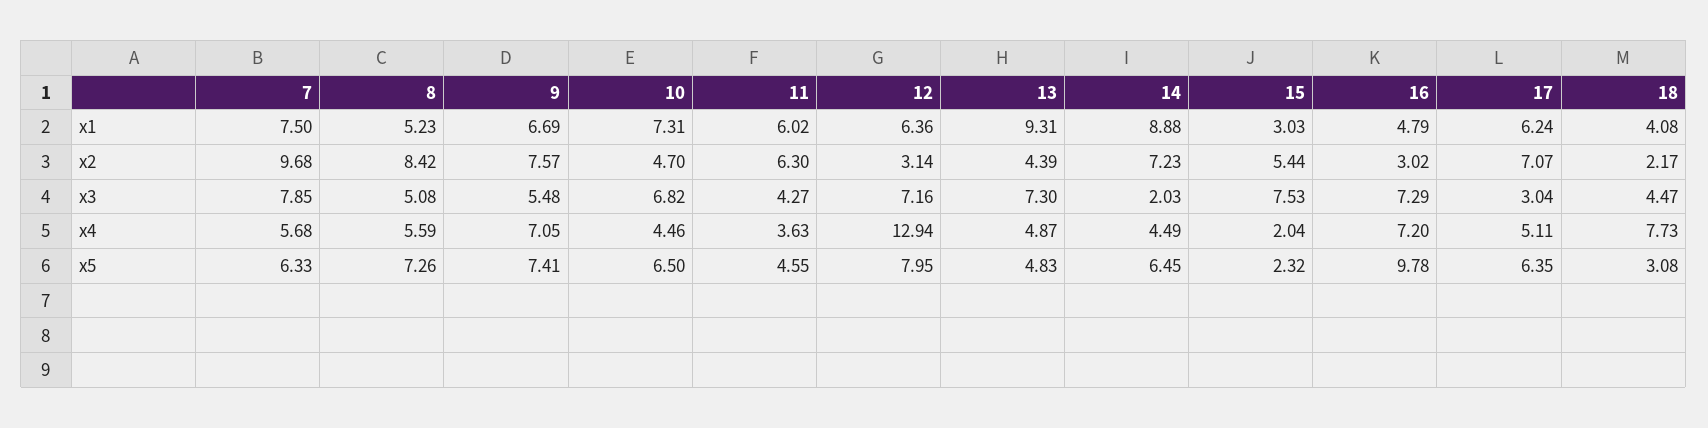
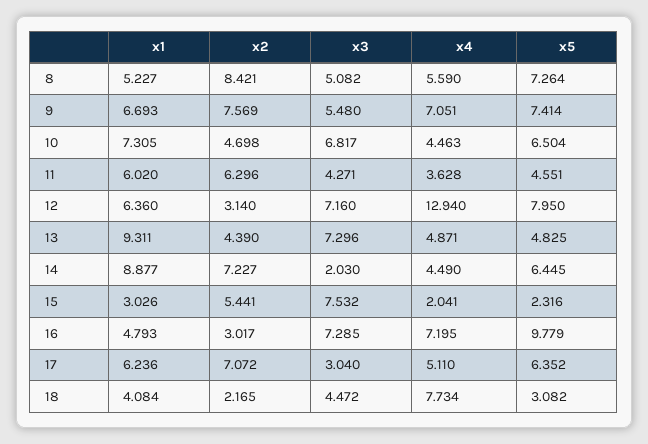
7, x1: 7.5 -> none
7, x2: 9.68 -> none
7, x3: 7.85 -> none
7, x4: 5.68 -> none
7, x5: 6.33 -> none

